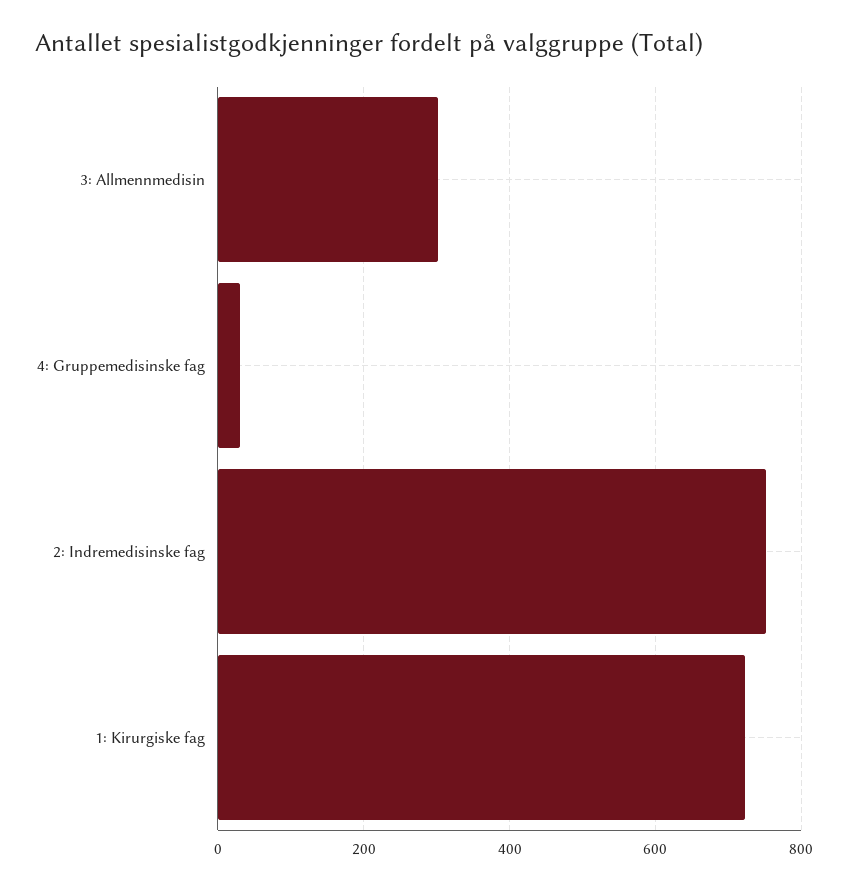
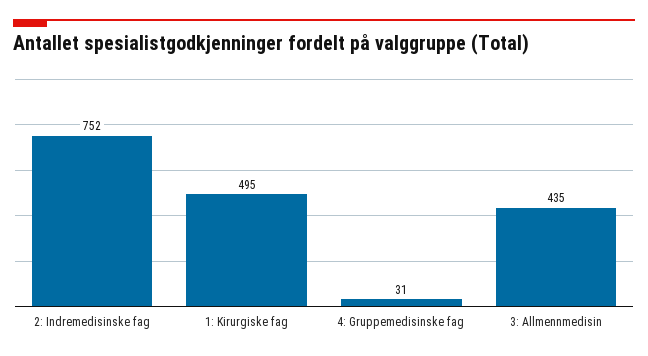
3: Allmennmedisin: 300 -> 435
1: Kirurgiske fag: 720 -> 495

